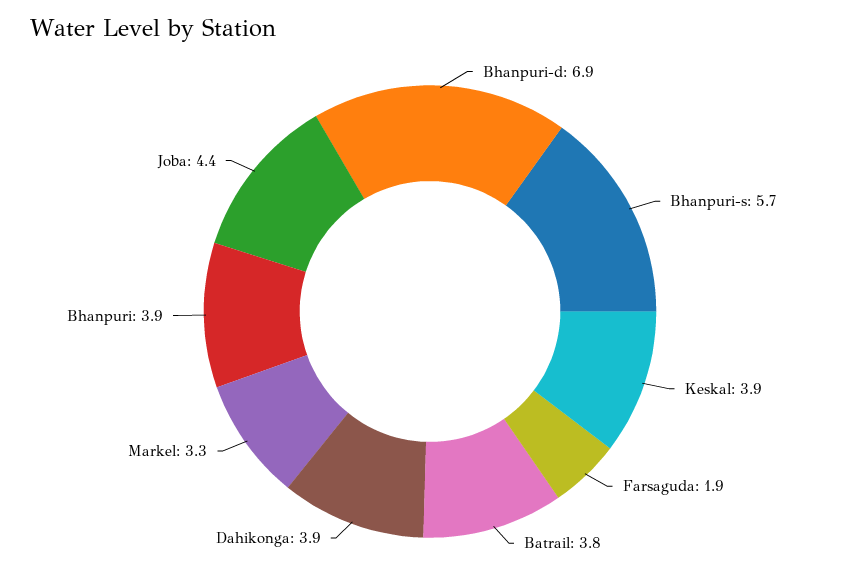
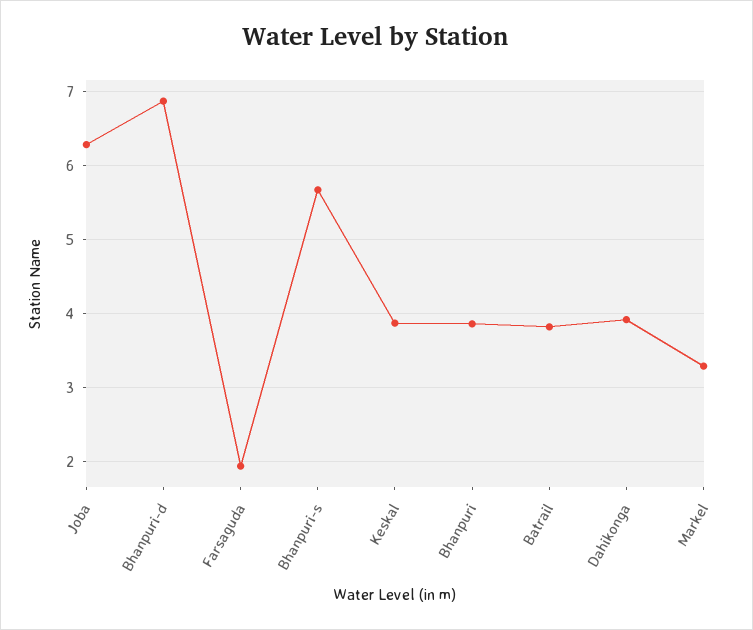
Joba: 4.4 -> 6.3

